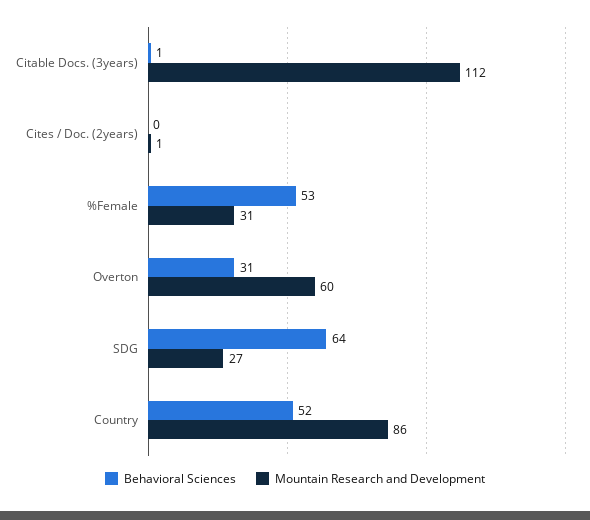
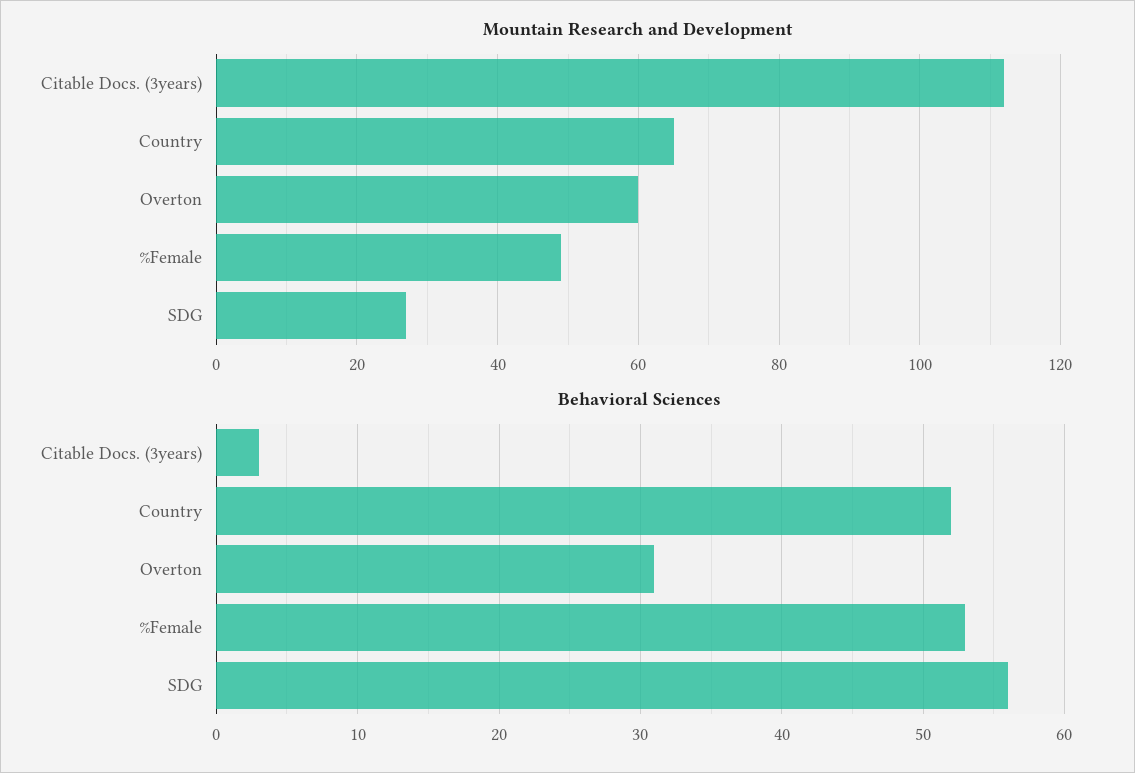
Behavioral Sciences, Citable Docs. (3years): 1 -> 3
Behavioral Sciences, Cites / Doc. (2years): 0 -> none
Mountain Research and Development, Cites / Doc. (2years): 1 -> none
Mountain Research and Development, %Female: 31 -> 50
Behavioral Sciences, SDG: 64 -> 56
Mountain Research and Development, Country: 86 -> 65

